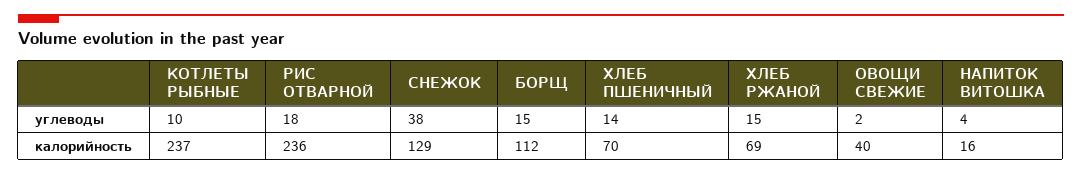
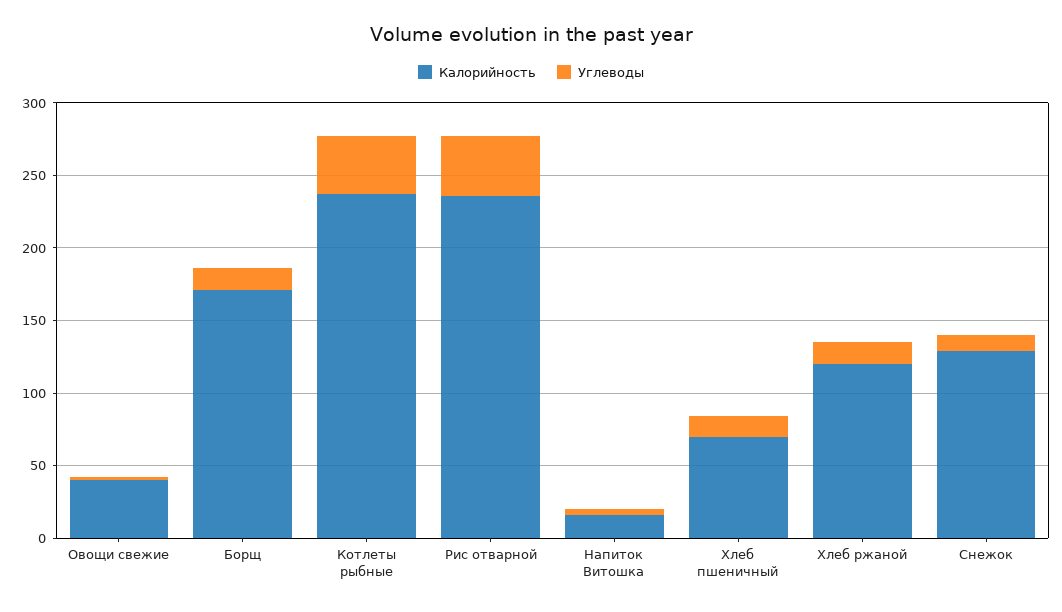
углеводы, КОТЛЕТЫ РЫБНЫЕ: 10 -> 40
углеводы, РИС ОТВАРНОЙ: 18 -> 40
углеводы, СНЕЖОК: 38 -> 10
калорийность, БОРЩ: 112 -> 170
калорийность, ХЛЕБ РЖАНОЙ: 69 -> 120

